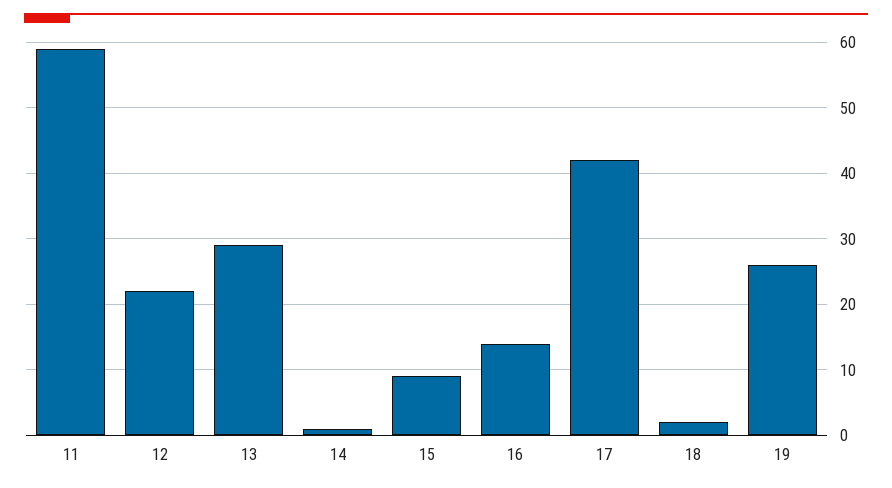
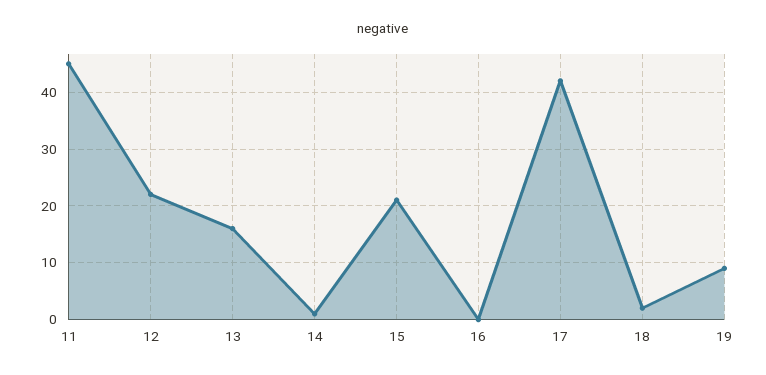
11: 59 -> 45
13: 29 -> 15
15: 9 -> 20
16: 14 -> 0
19: 26 -> 10

